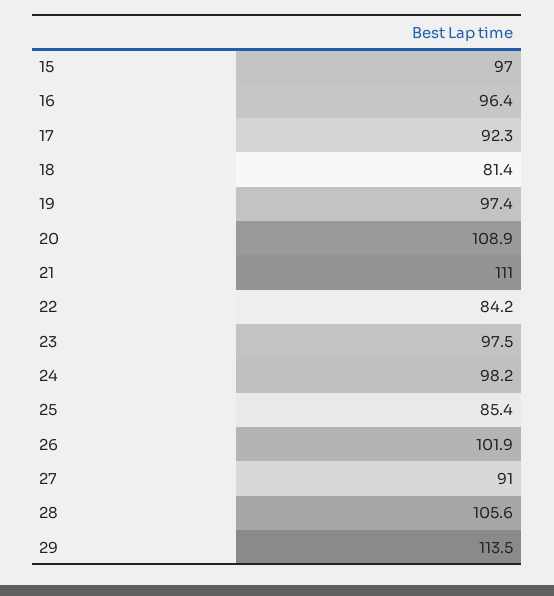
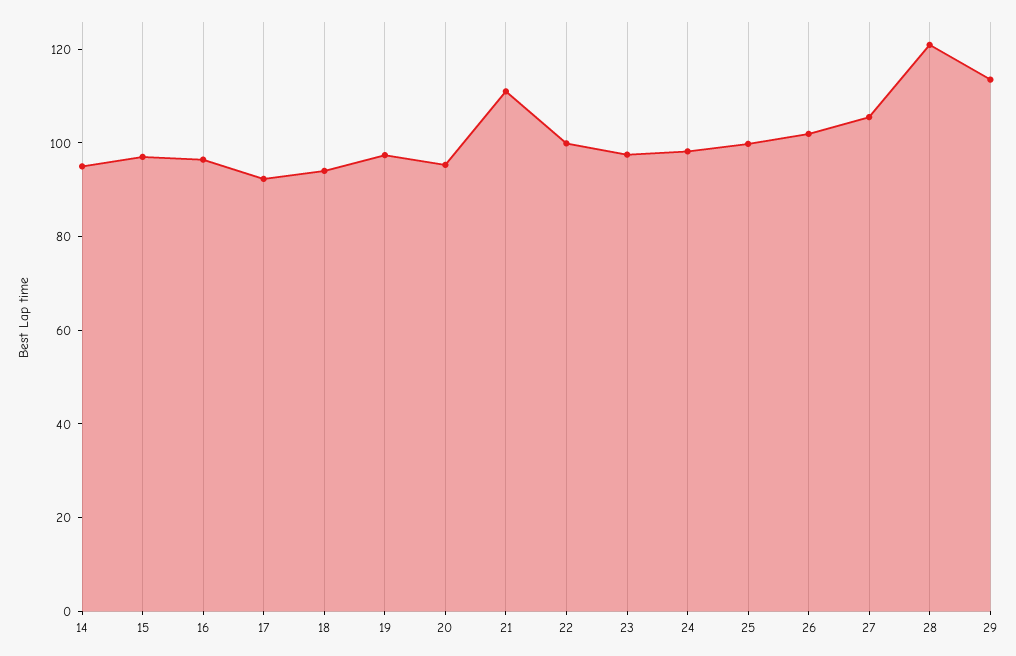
18: 81.4 -> 95
20: 108.9 -> 95
22: 84.2 -> 100
25: 85.4 -> 100
27: 91 -> 105
28: 105.6 -> 120
14: none -> 95

